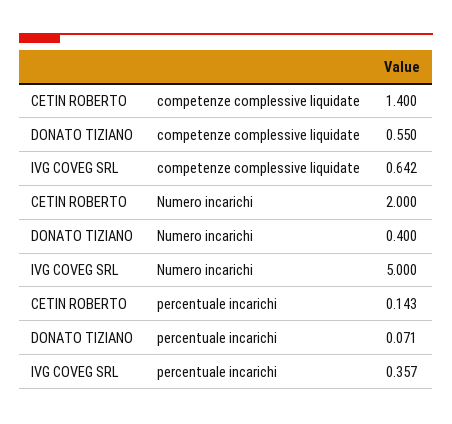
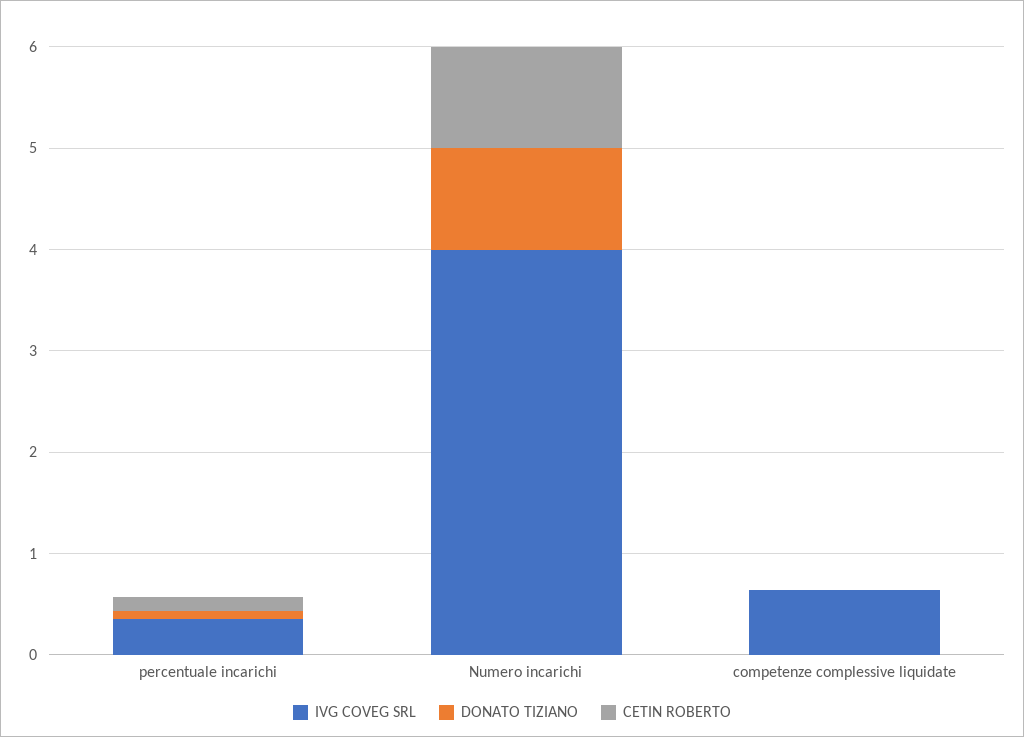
CETIN ROBERTO, competenze complessive liquidate: 1.4 -> 0
DONATO TIZIANO, competenze complessive liquidate: 0.55 -> 0
CETIN ROBERTO, Numero incarichi: 2 -> 1
DONATO TIZIANO, Numero incarichi: 0.4 -> 1
IVG COVEG SRL, Numero incarichi: 5 -> 4

